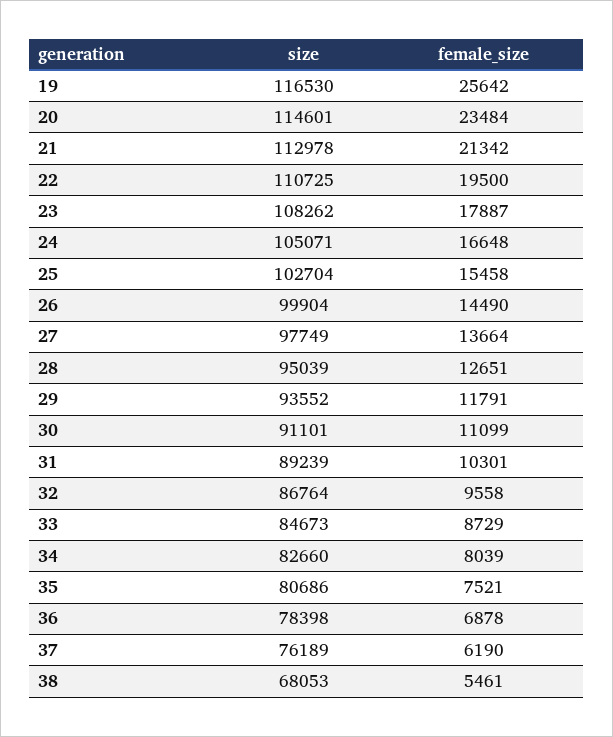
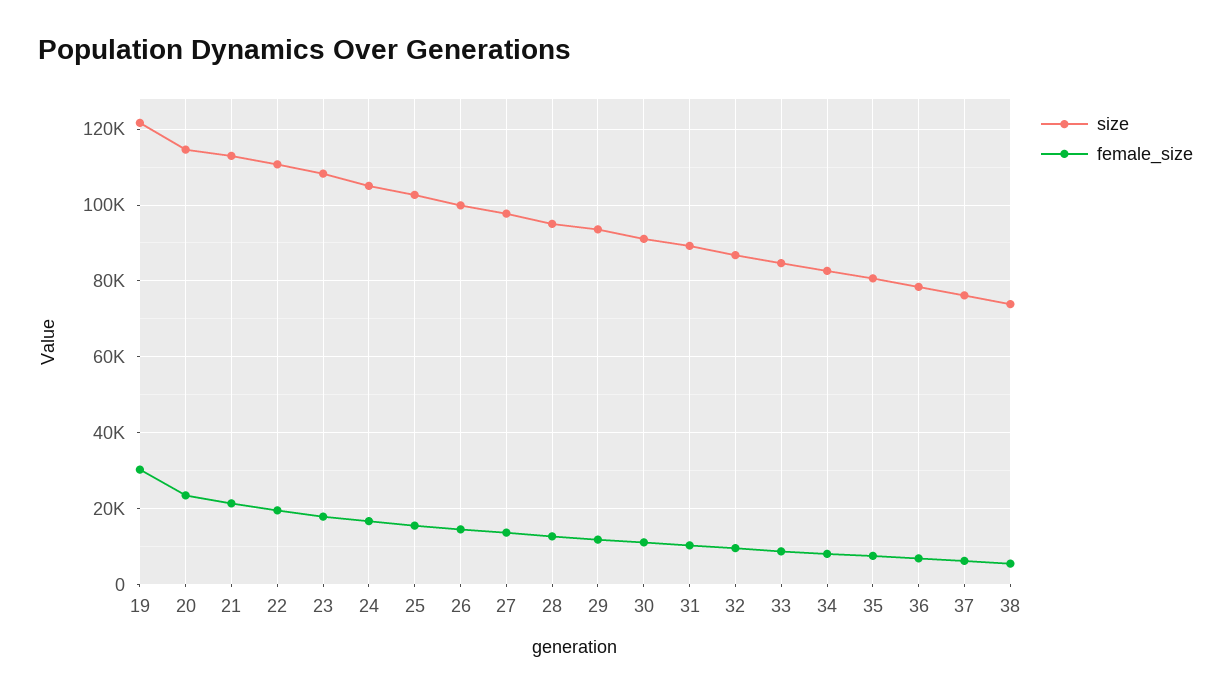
size, 19: 116530 -> 122000
female_size, 19: 25642 -> 30000
size, 38: 68053 -> 74000

